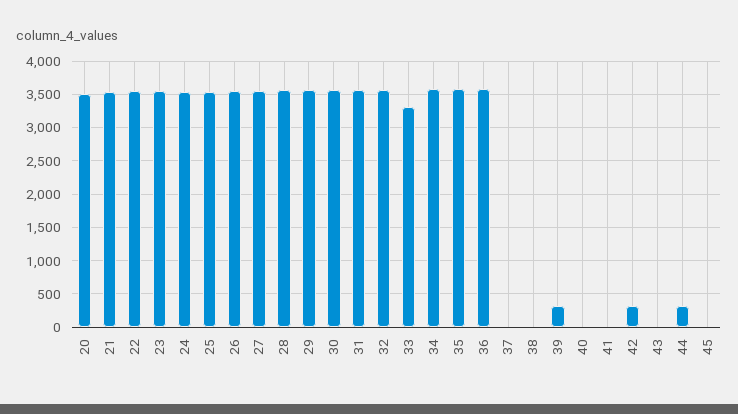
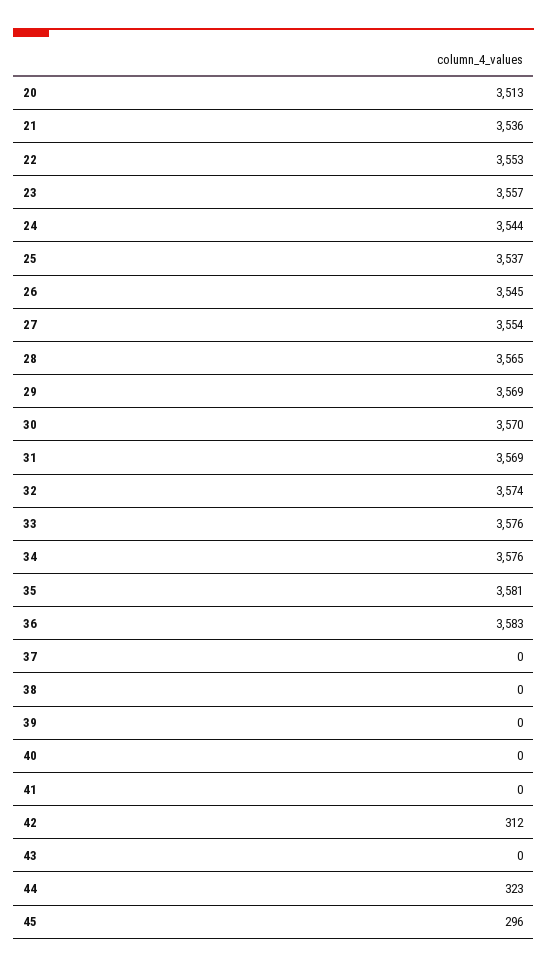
33: 3300 -> 3576
39: 300 -> 0
45: 0 -> 296

